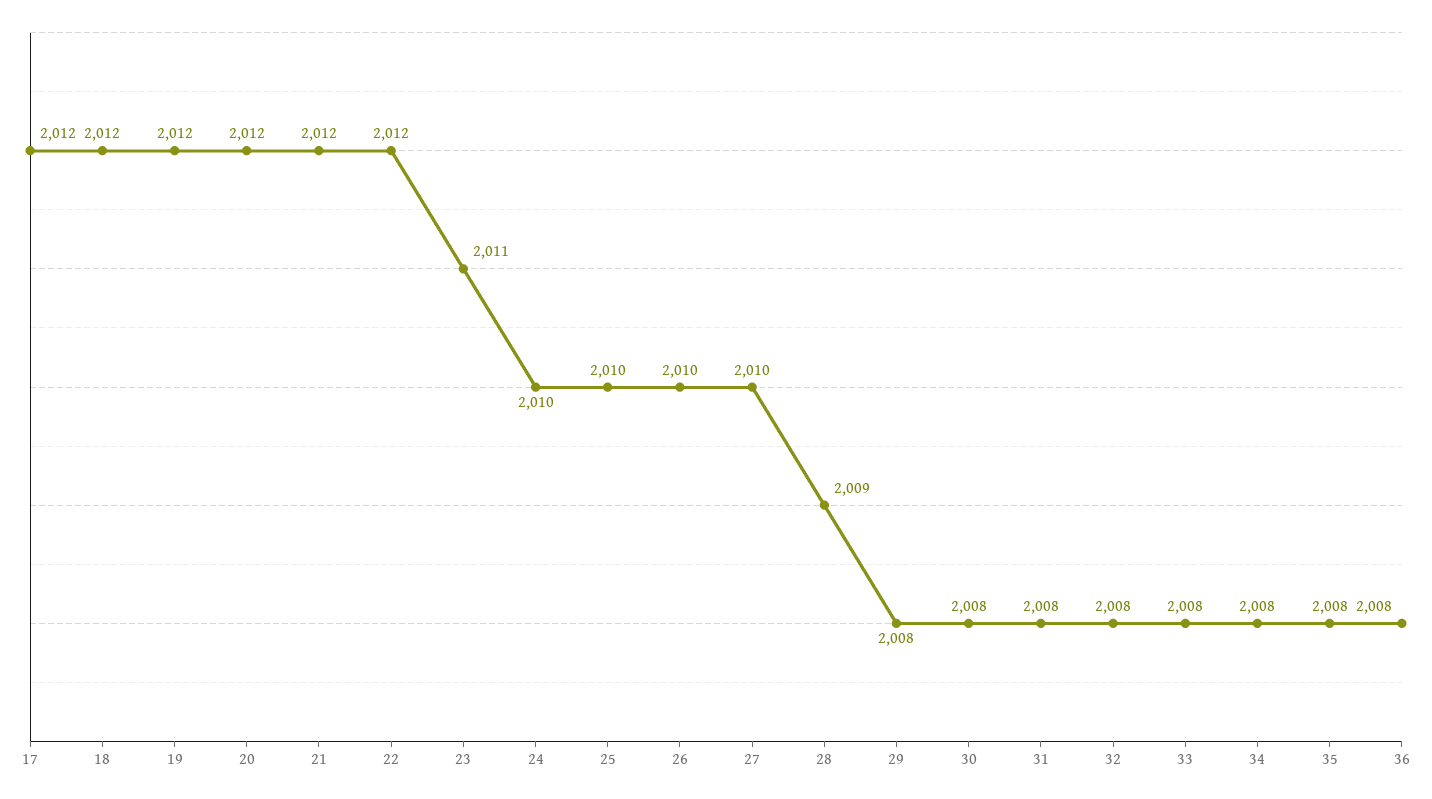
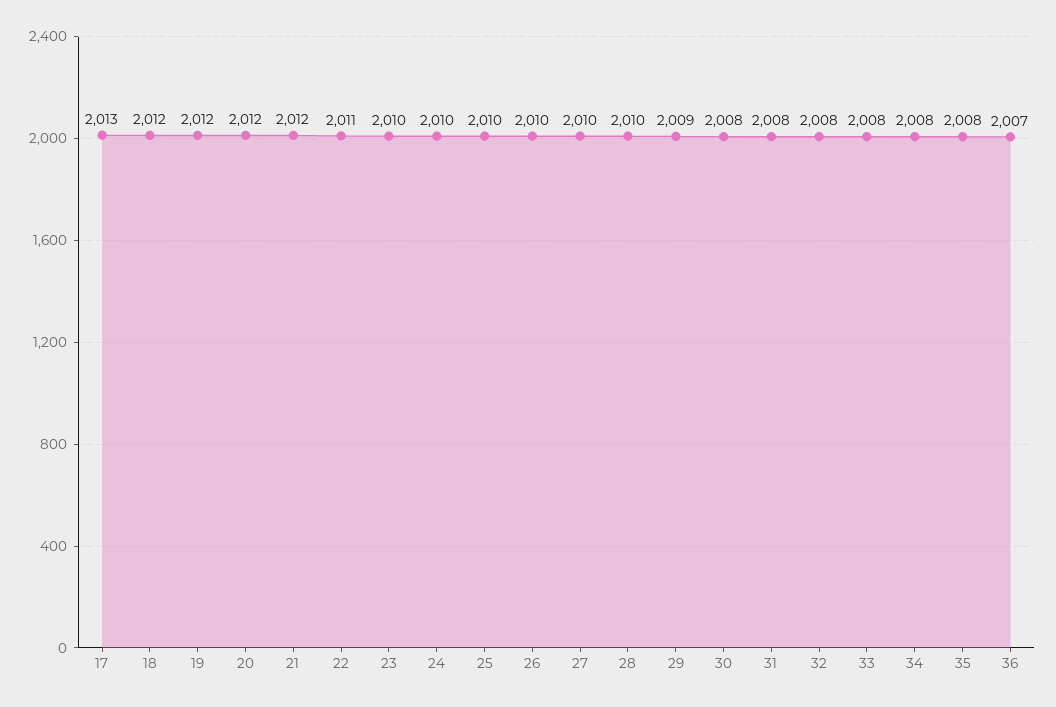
17: 2012 -> 2013
22: 2012 -> 2011
23: 2011 -> 2010
28: 2009 -> 2010
29: 2008 -> 2009
36: 2008 -> 2007

